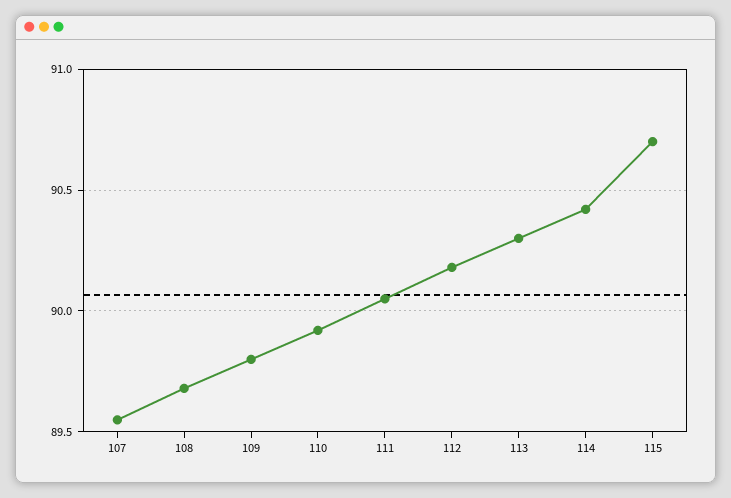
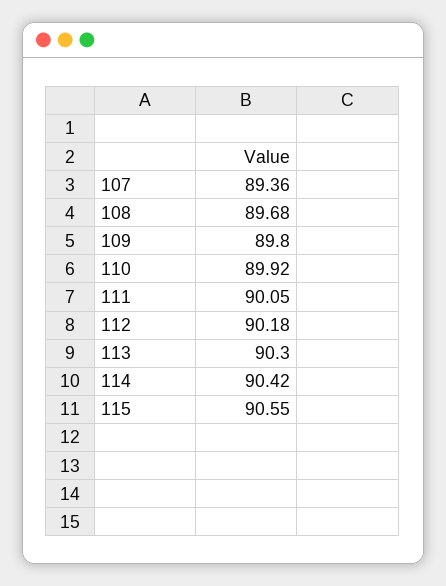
107: 89.55 -> 89.36
115: 90.7 -> 90.55

